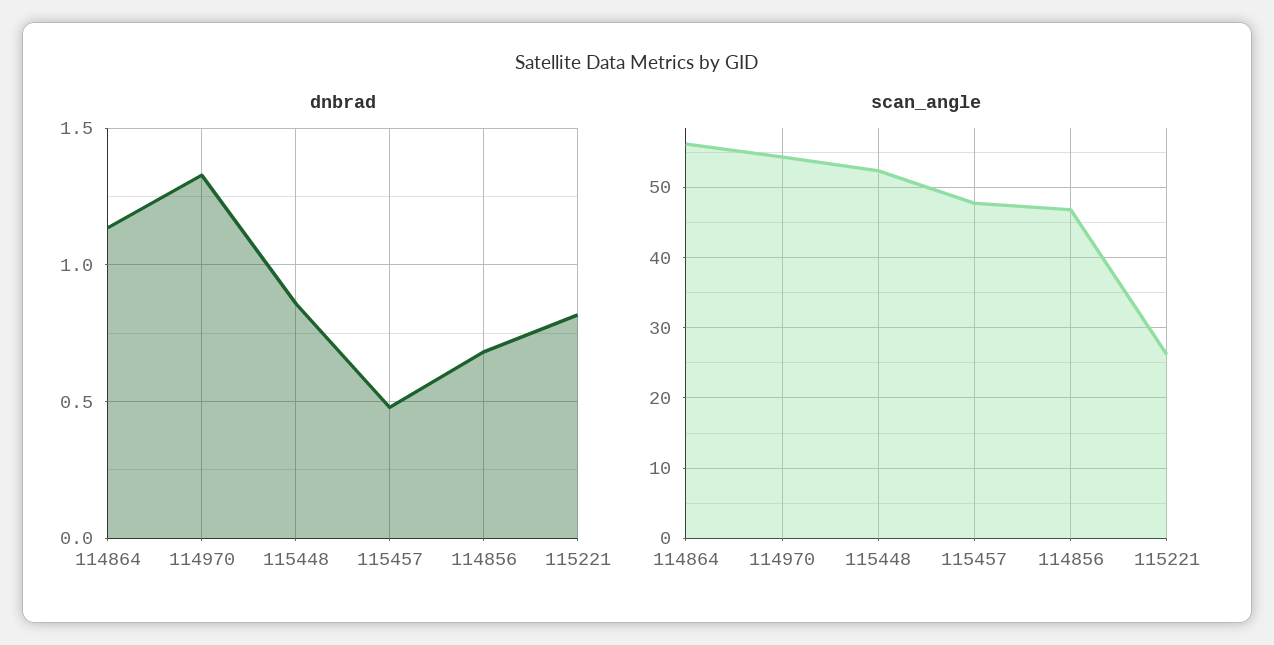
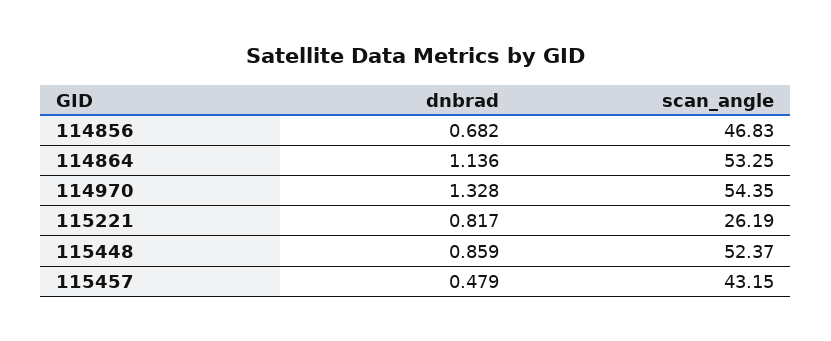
scan_angle, 114864: 56 -> 53.25
scan_angle, 115457: 48 -> 43.15

